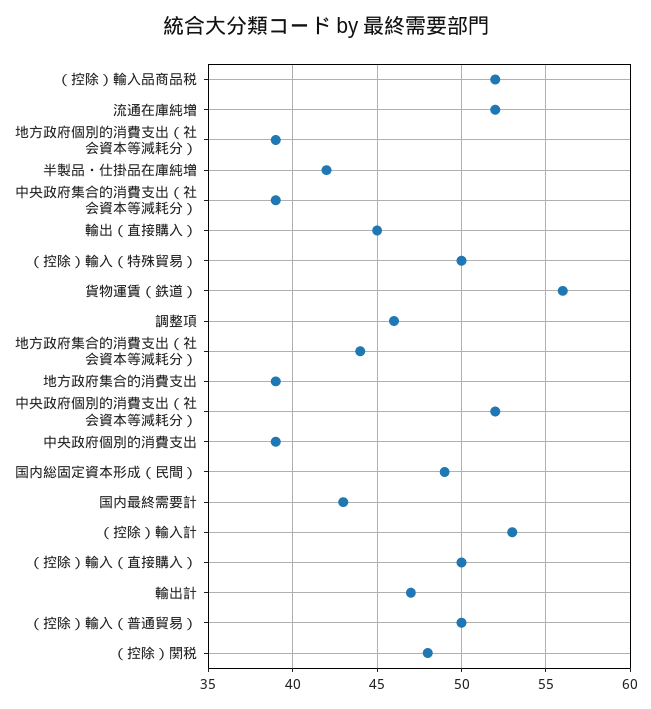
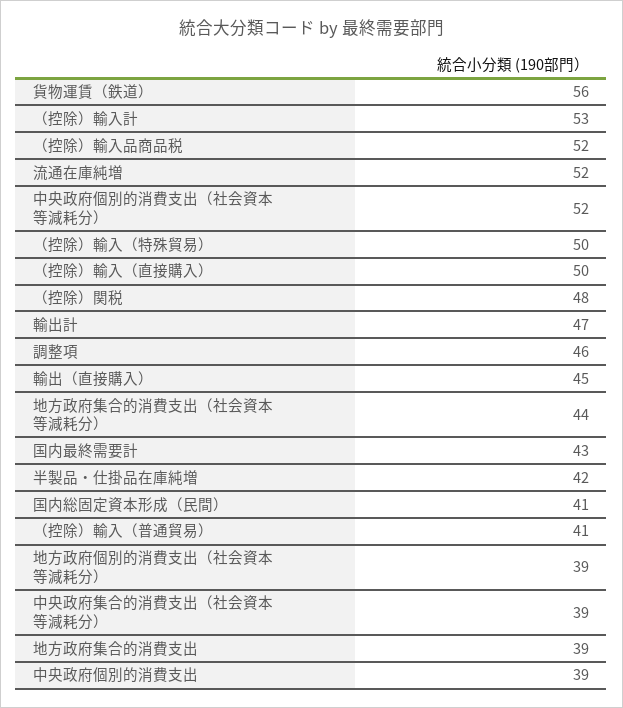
国内総固定資本形成（民間）: 49 -> 41
（控除）輸入（普通貿易）: 50 -> 41

